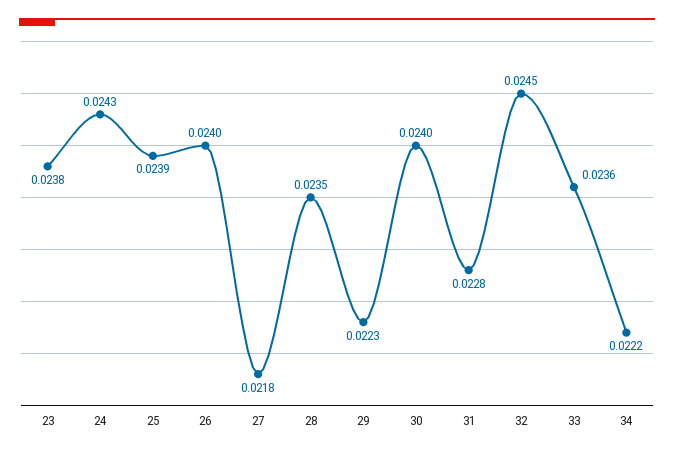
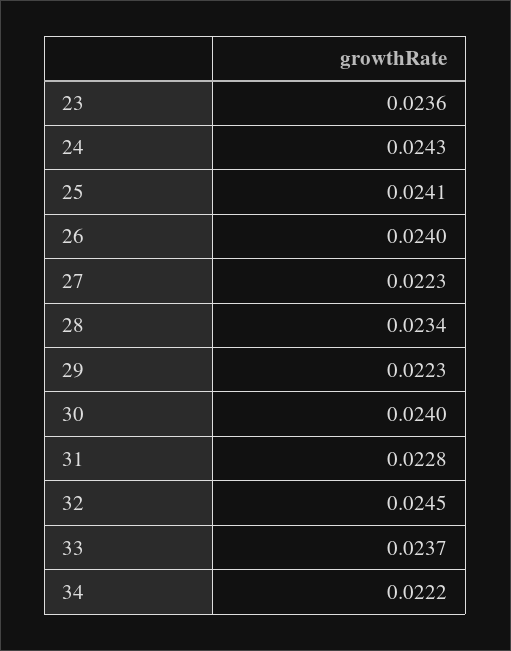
23: 0.0238 -> 0.0236
25: 0.0239 -> 0.0241
27: 0.0218 -> 0.0223
28: 0.0235 -> 0.0234
33: 0.0236 -> 0.0237

